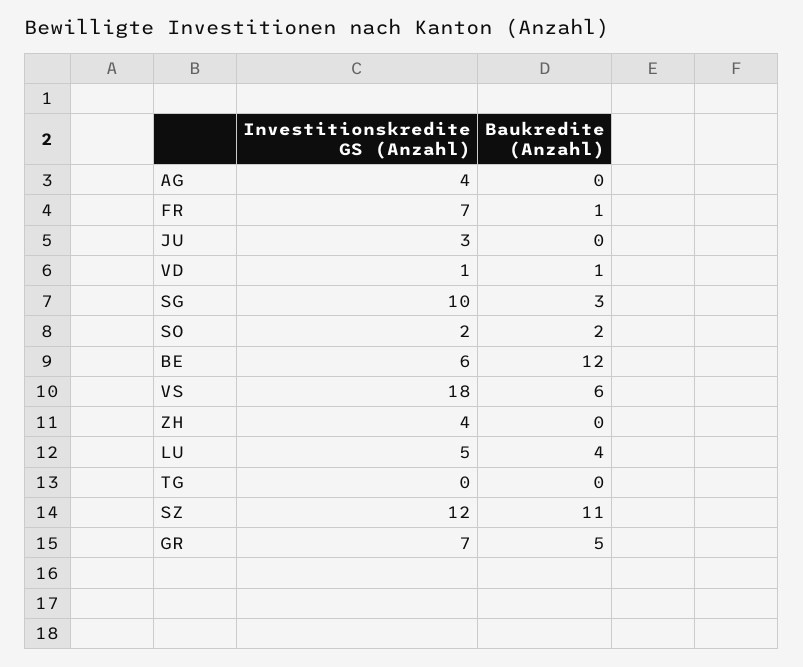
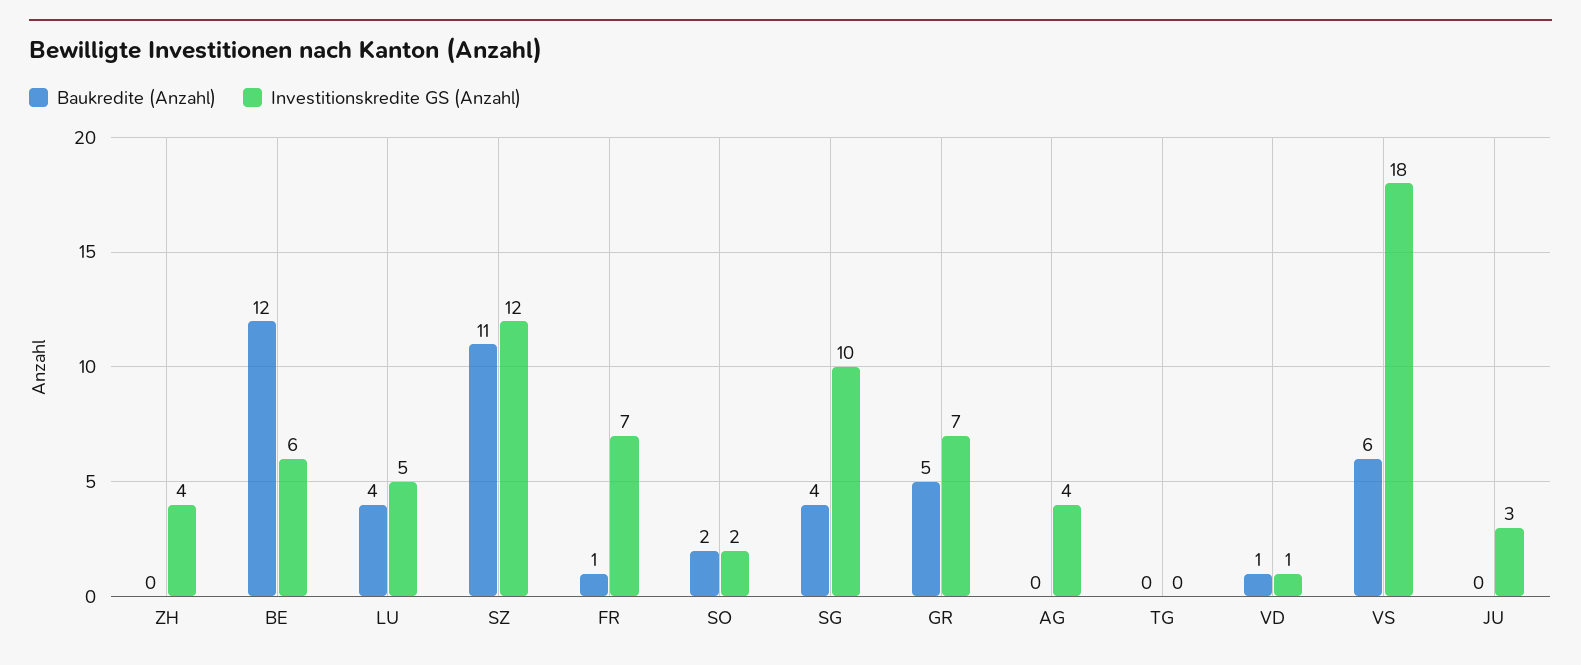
Baukredite (Anzahl), SG: 3 -> 4

